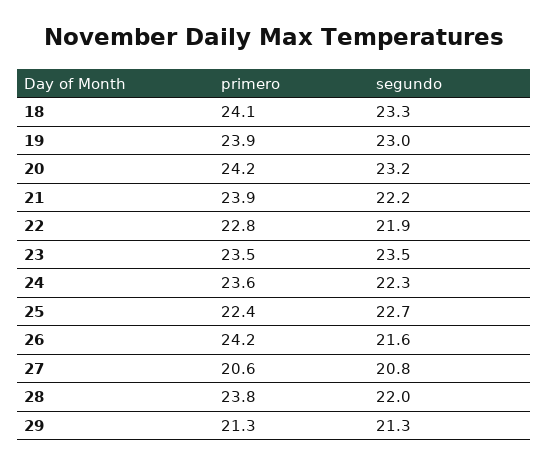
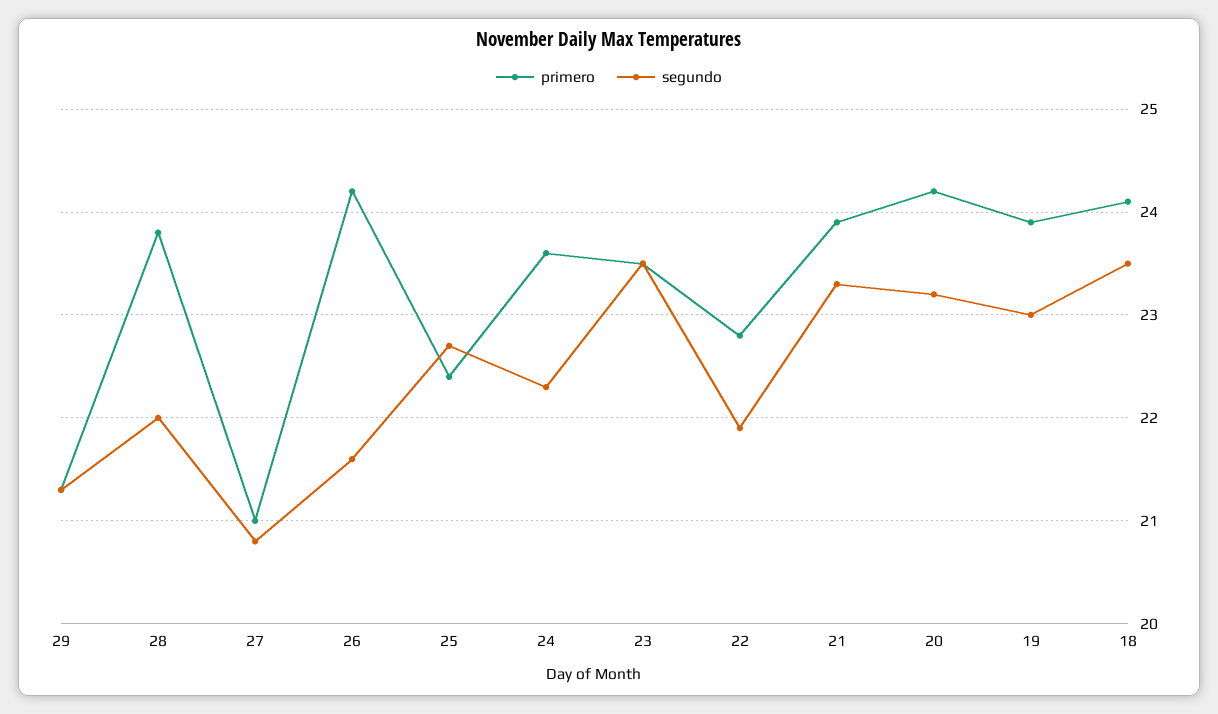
segundo, 18: 23.3 -> 23.5
segundo, 21: 22.2 -> 23.3
primero, 27: 20.6 -> 21

